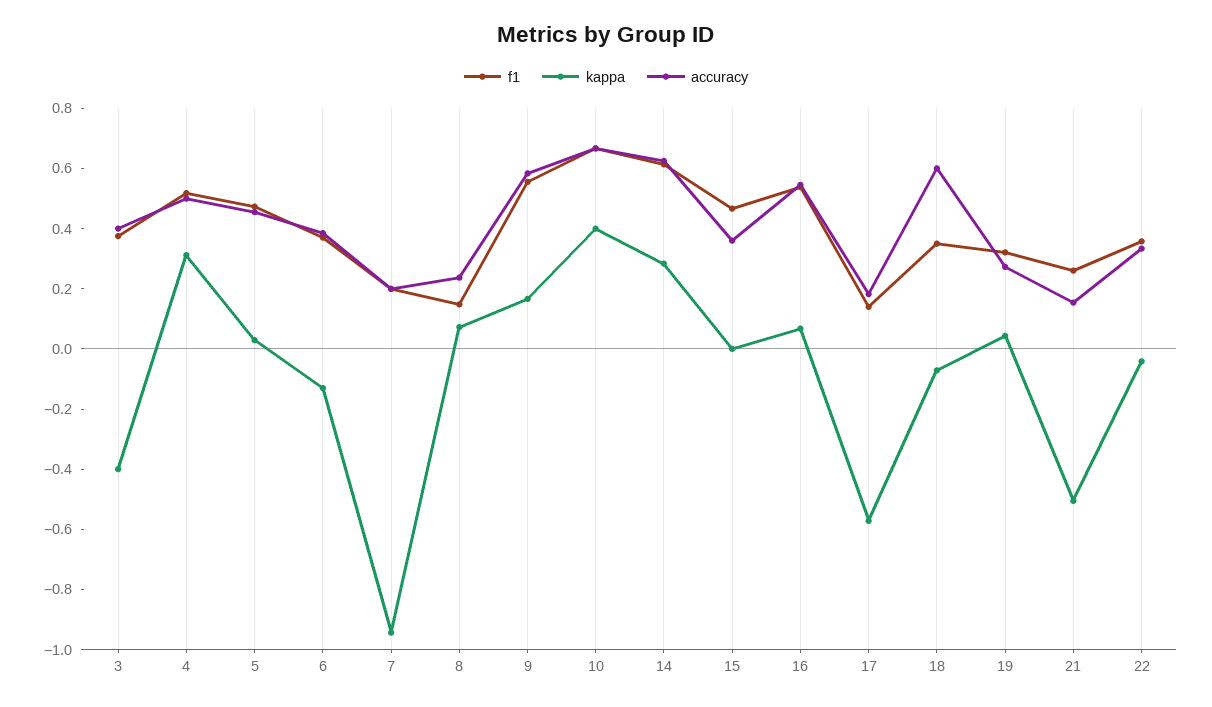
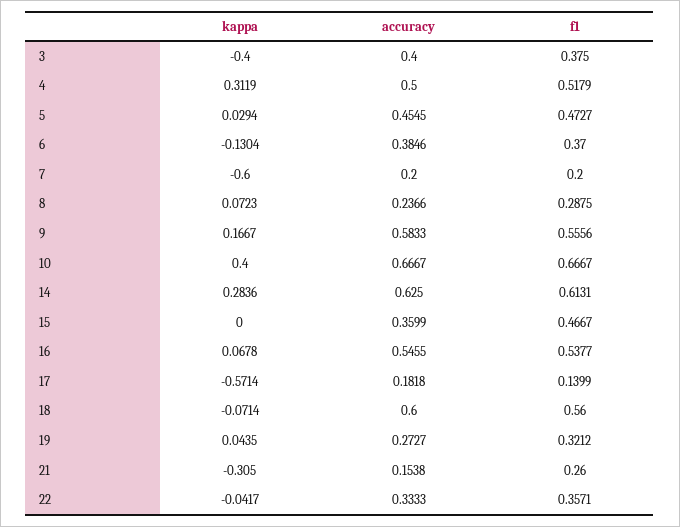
kappa, 7: -0.95 -> -0.6
f1, 8: 0.15 -> 0.2875
f1, 18: 0.35 -> 0.56
kappa, 21: -0.5 -> -0.305

